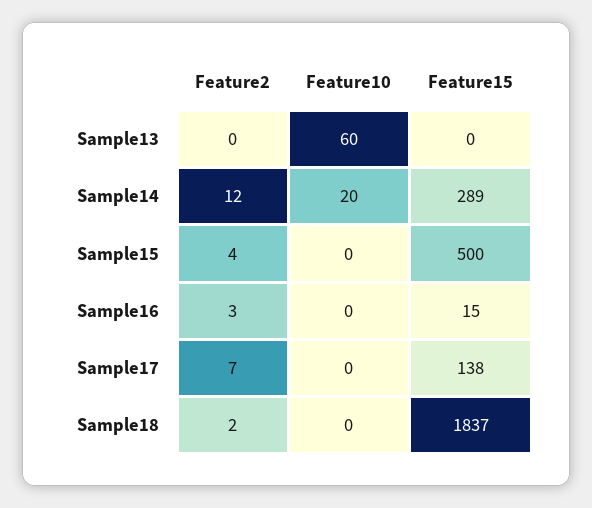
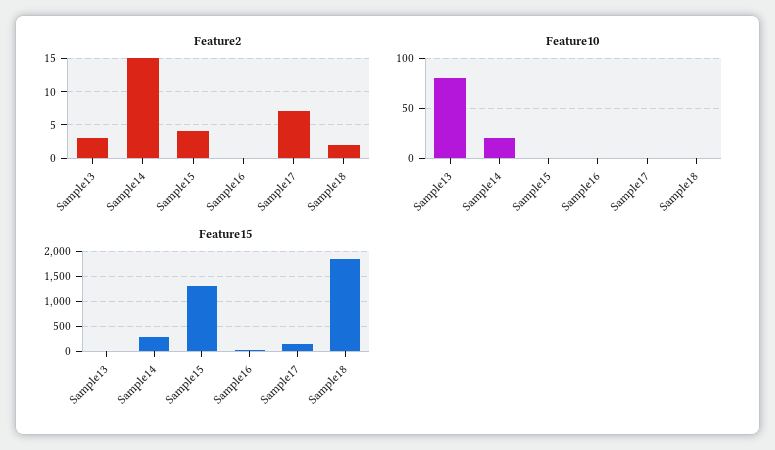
Feature2, Sample13: 0 -> 3
Feature10, Sample13: 60 -> 80
Feature2, Sample14: 12 -> 15
Feature15, Sample15: 500 -> 1250
Feature2, Sample16: 3 -> 0

